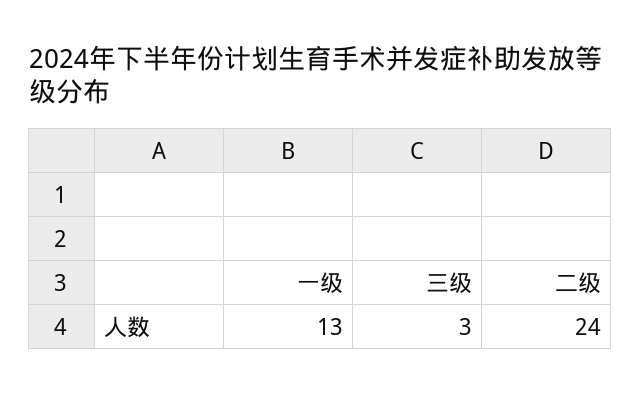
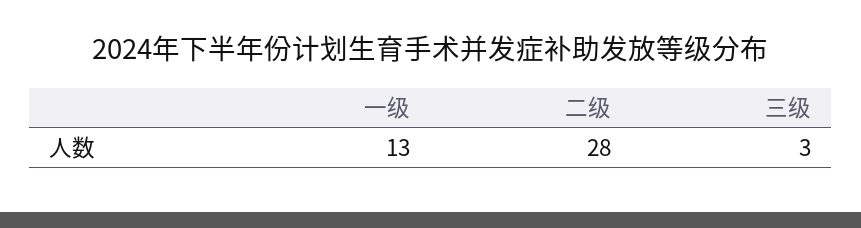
二级: 24 -> 28

